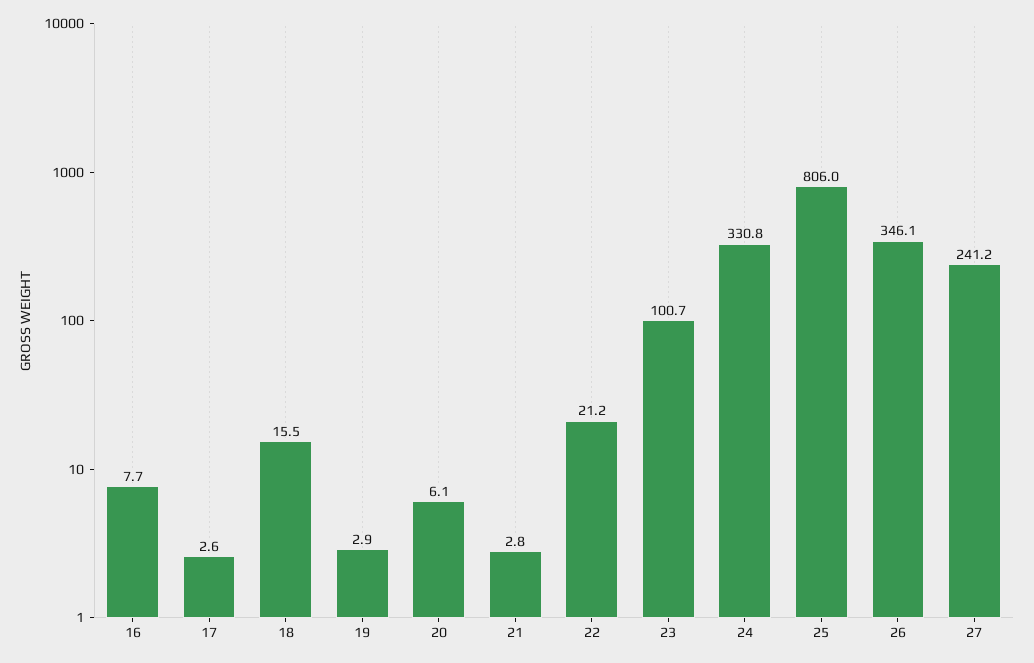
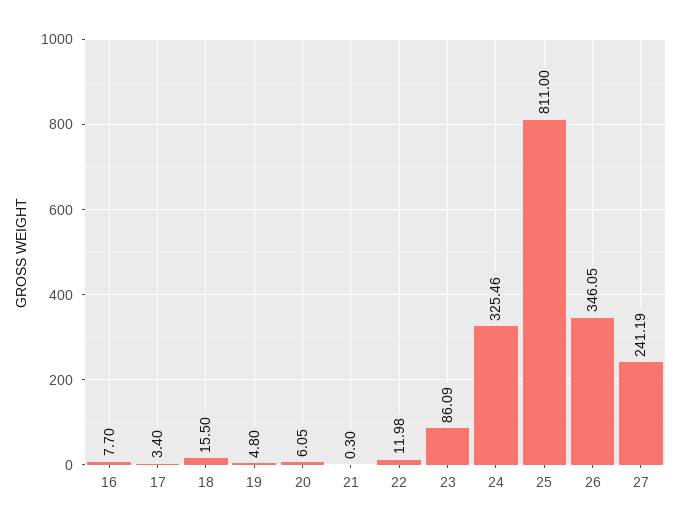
17: 2.6 -> 3.4
19: 2.9 -> 4.8
21: 2.8 -> 0.3
22: 21.2 -> 11.98
23: 100.7 -> 86.09
24: 330.8 -> 325.46
25: 806 -> 811

